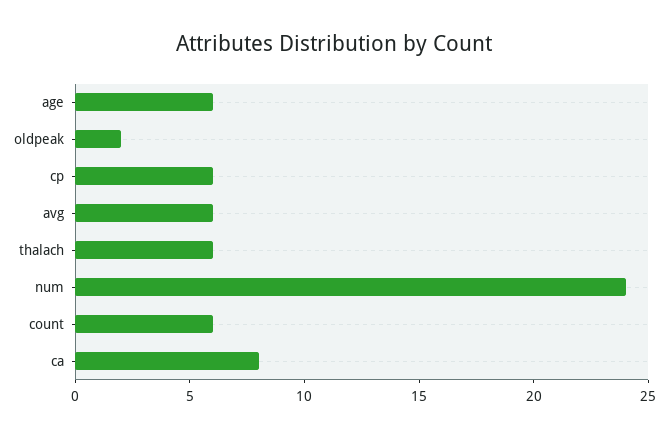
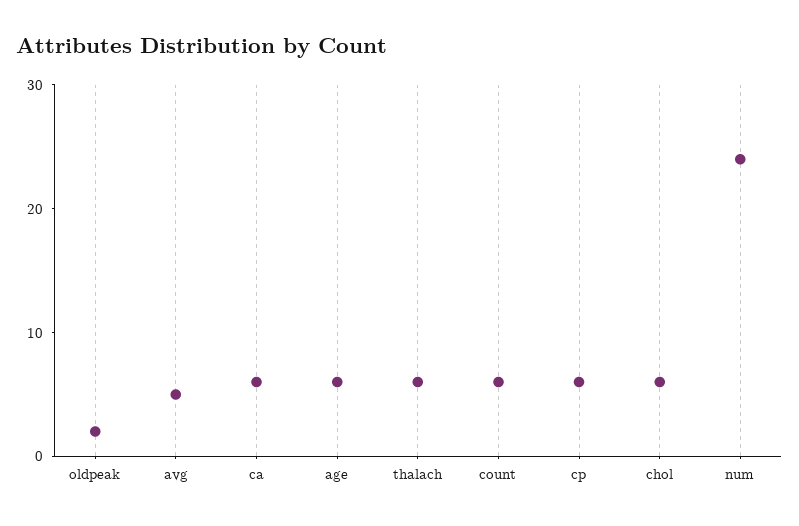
avg: 6 -> 5
ca: 8 -> 6
chol: none -> 6

